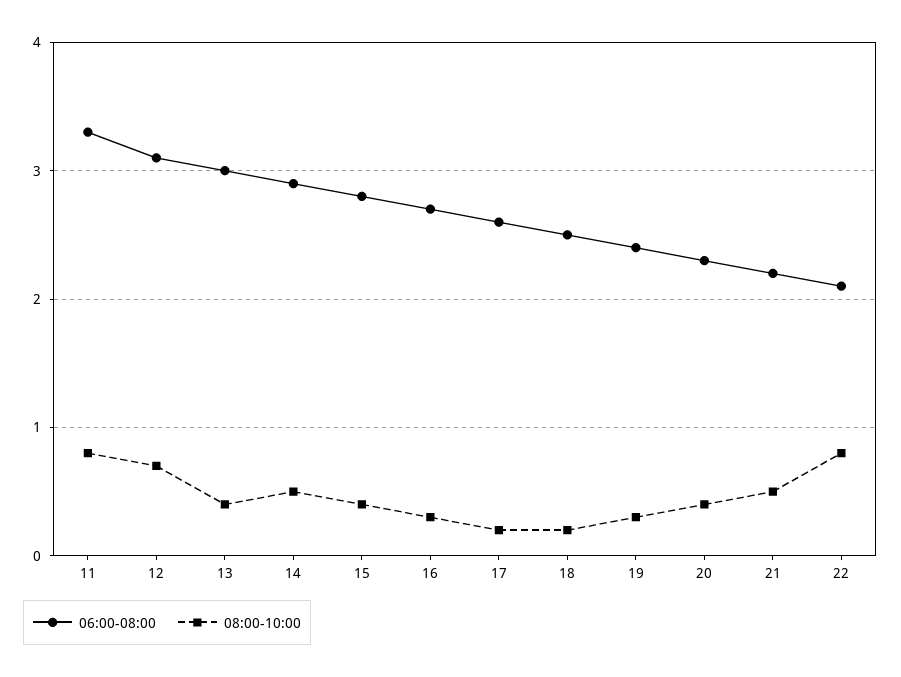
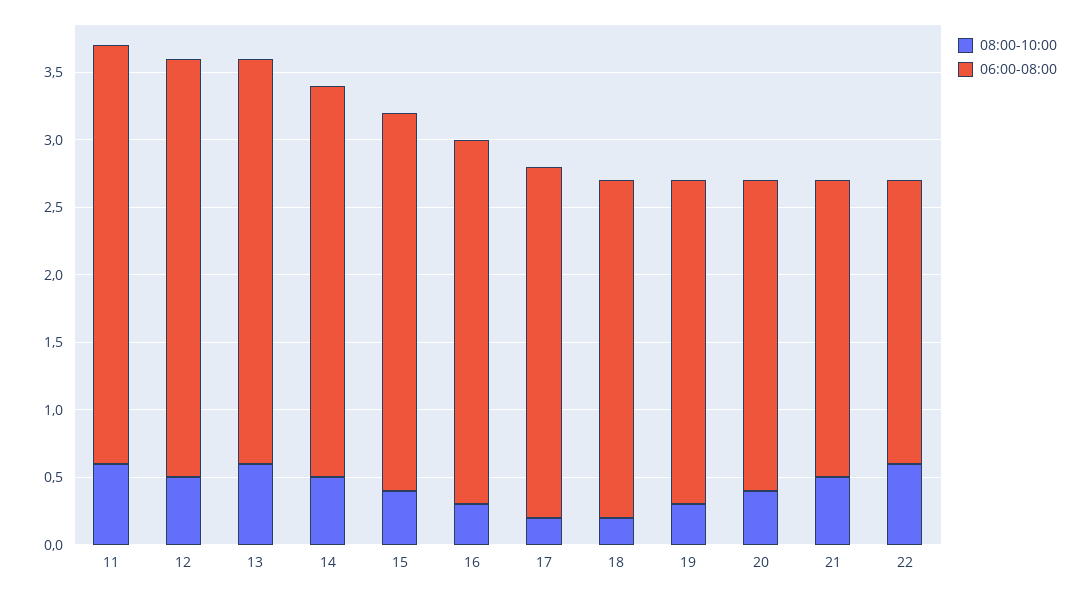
06:00-08:00, 11: 3.3 -> 3.1
08:00-10:00, 11: 0.8 -> 0.6
08:00-10:00, 12: 0.7 -> 0.5
08:00-10:00, 13: 0.4 -> 0.6
08:00-10:00, 22: 0.8 -> 0.6

